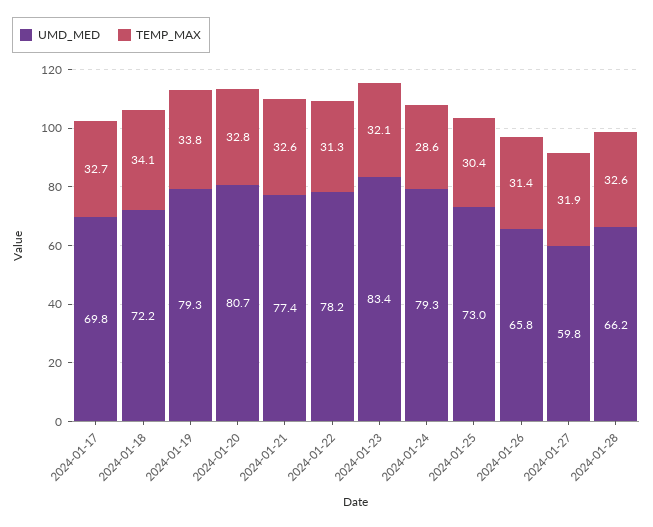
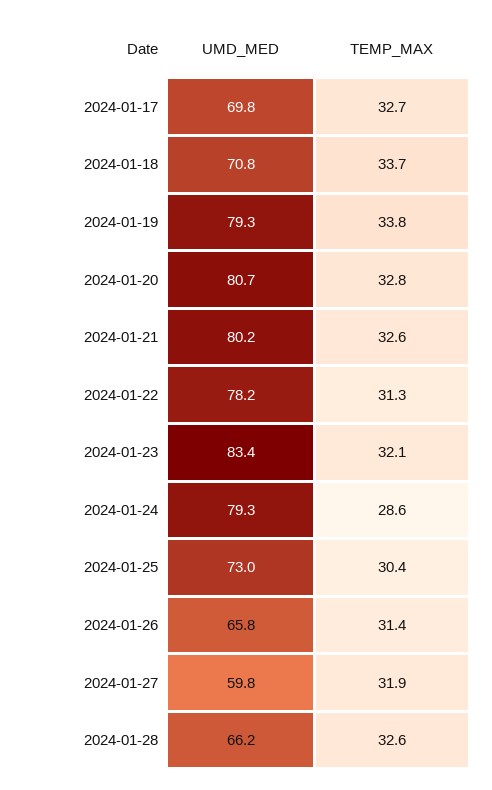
UMD_MED, 2024-01-18: 72.2 -> 70.8
TEMP_MAX, 2024-01-18: 34.1 -> 33.7
UMD_MED, 2024-01-21: 77.4 -> 80.2

